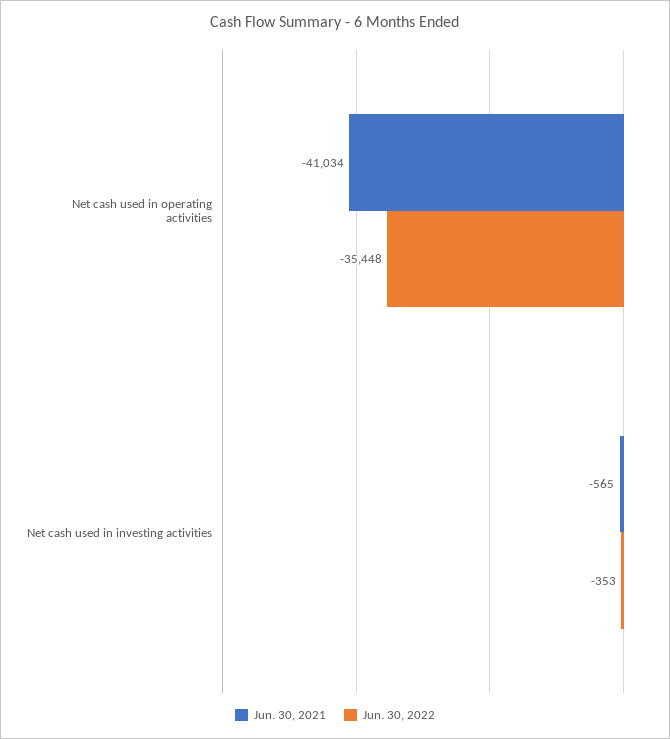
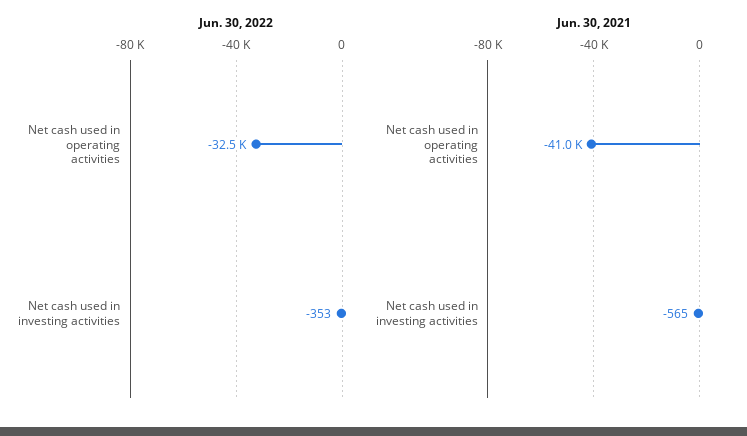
Jun. 30, 2022, Net cash used in operating activities: -35448 -> -32500

